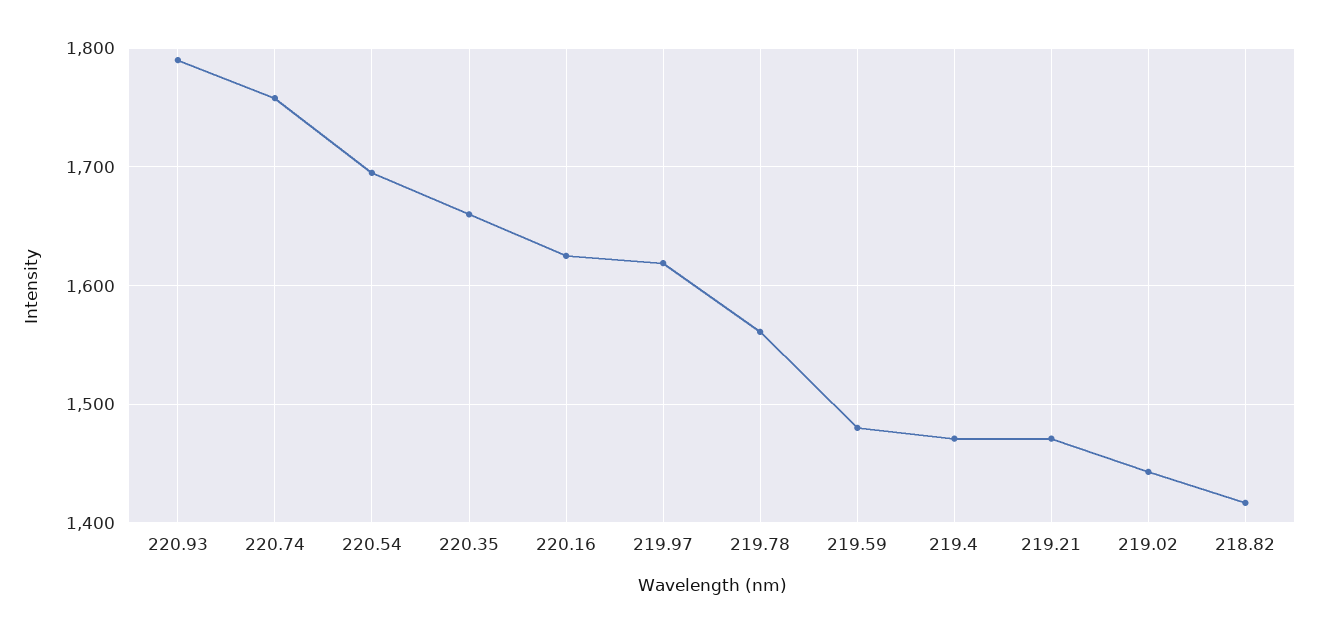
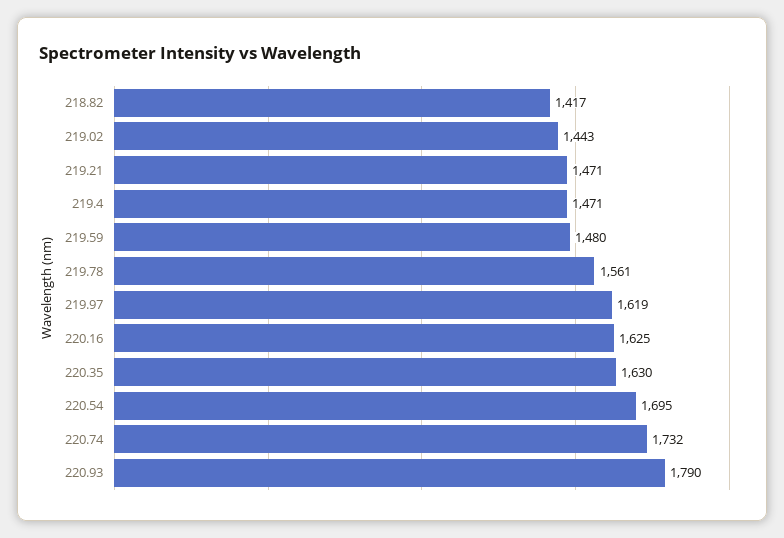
220.74: 1760 -> 1732
220.35: 1660 -> 1630

